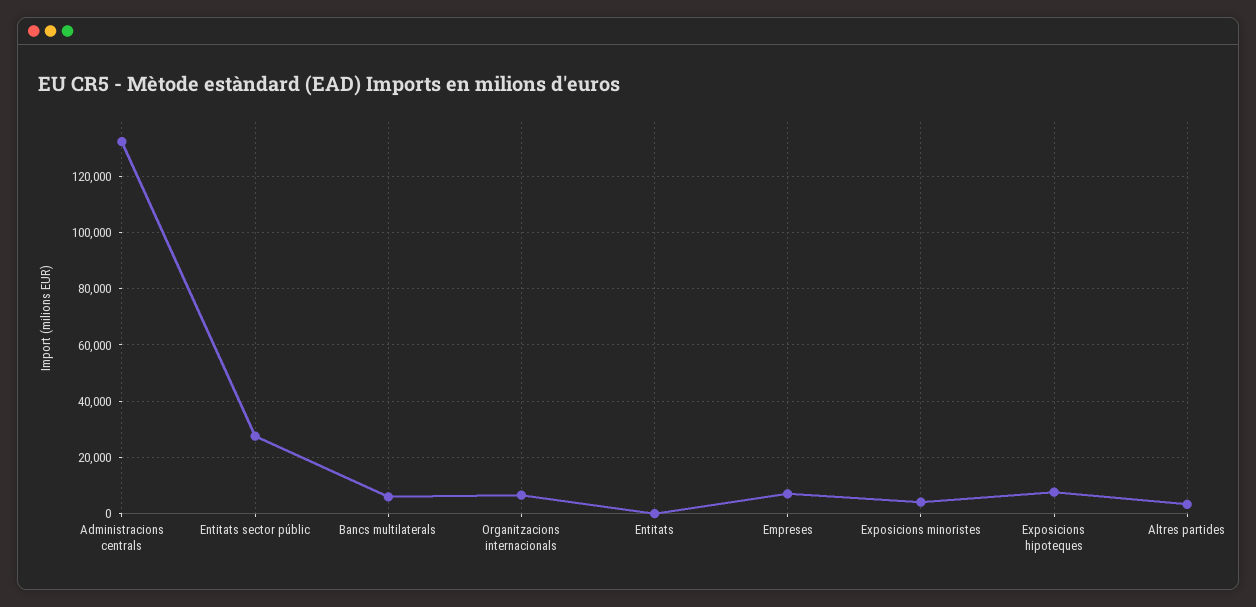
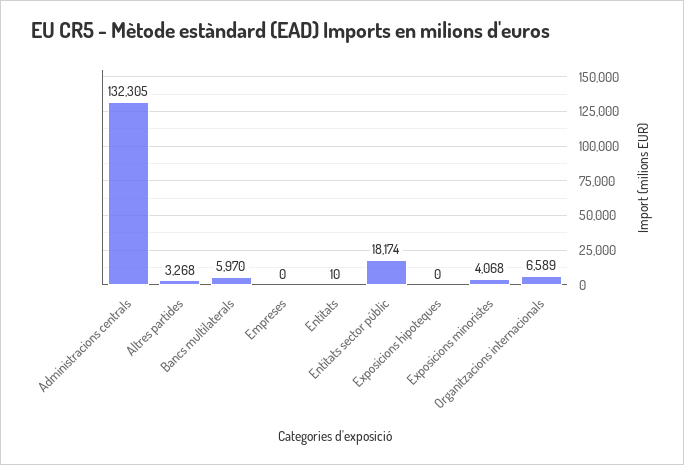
Entitats sector públic: 27500 -> 18174
Empreses: 7500 -> 0
Exposicions hipoteques: 7500 -> 0

